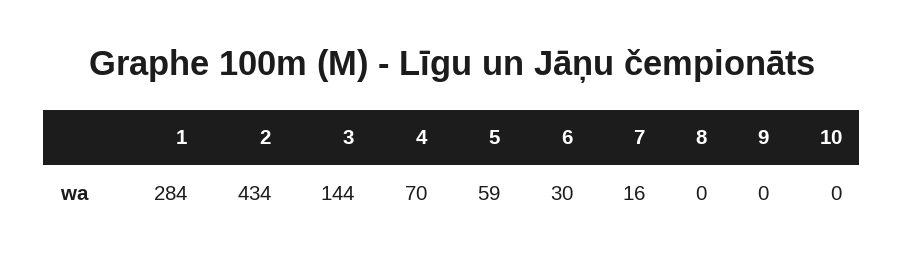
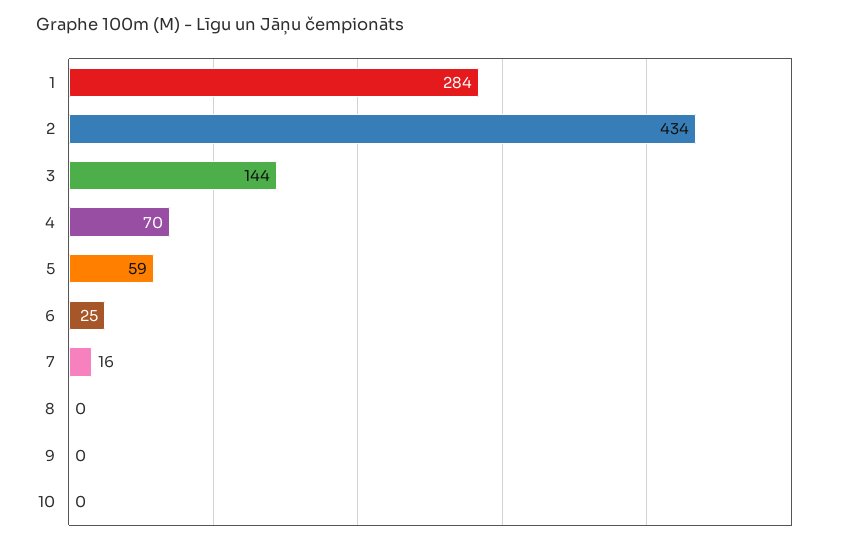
6: 30 -> 25

